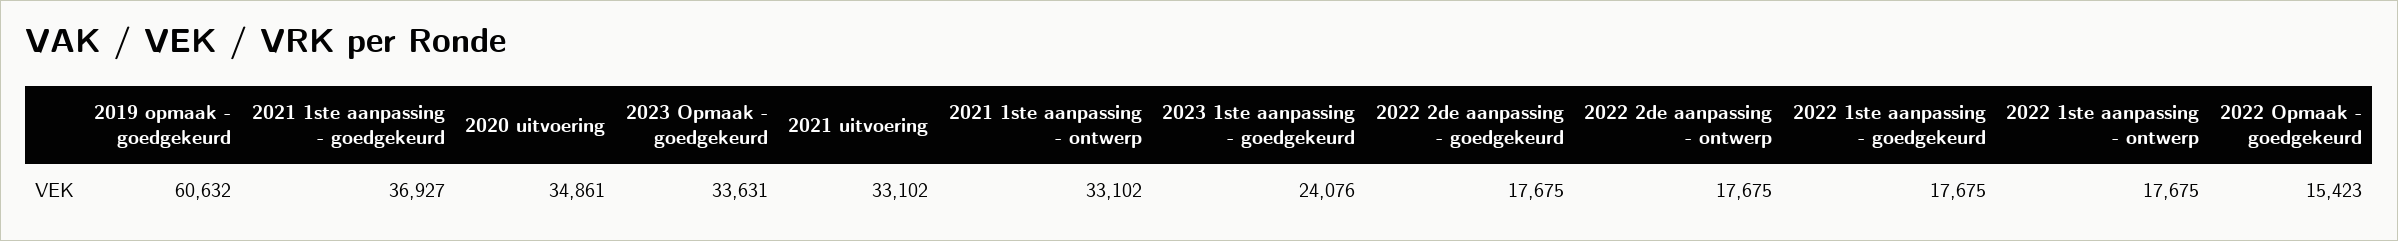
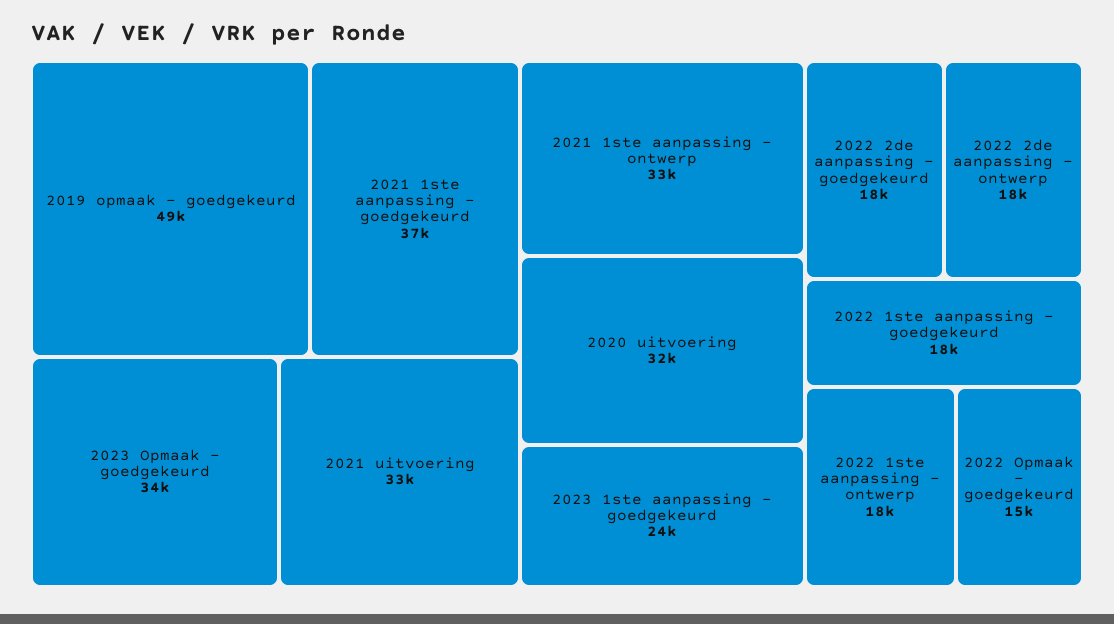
2019 opmaak - goedgekeurd: 60632 -> 49000
2020 uitvoering: 34861 -> 32000

